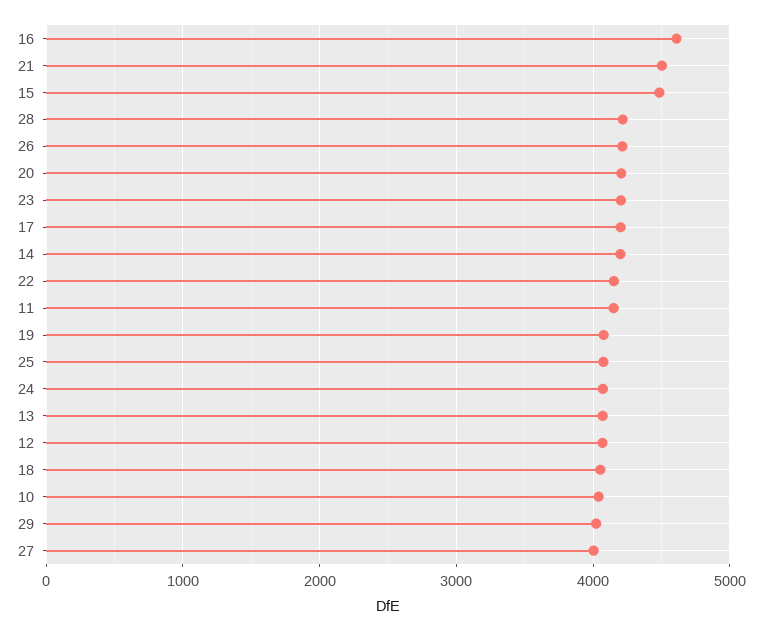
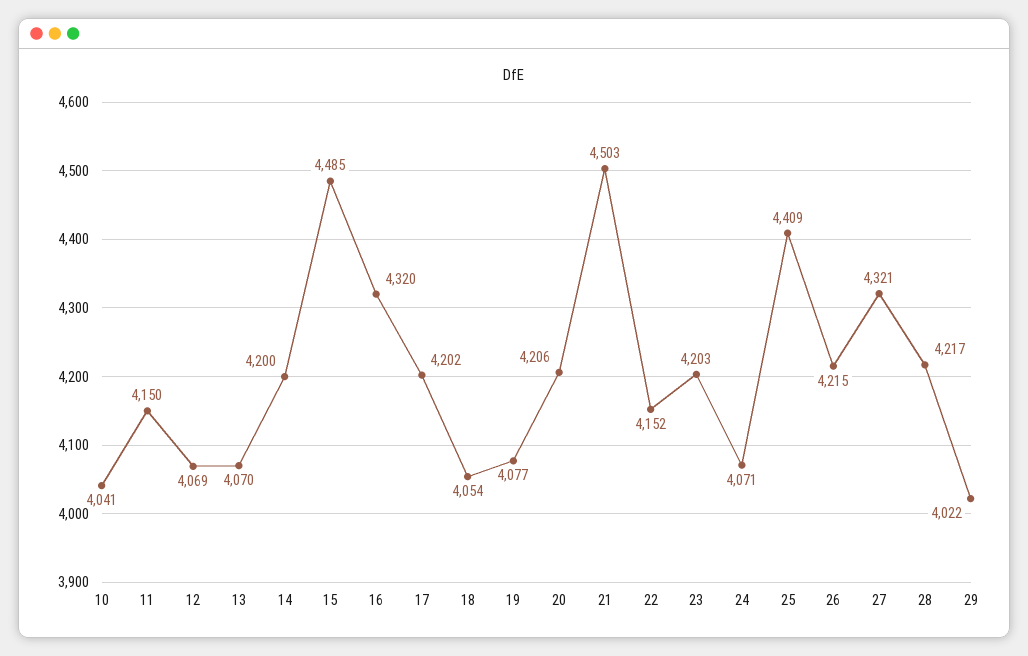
16: 4600 -> 4320
25: 4100 -> 4409
27: 4000 -> 4321

